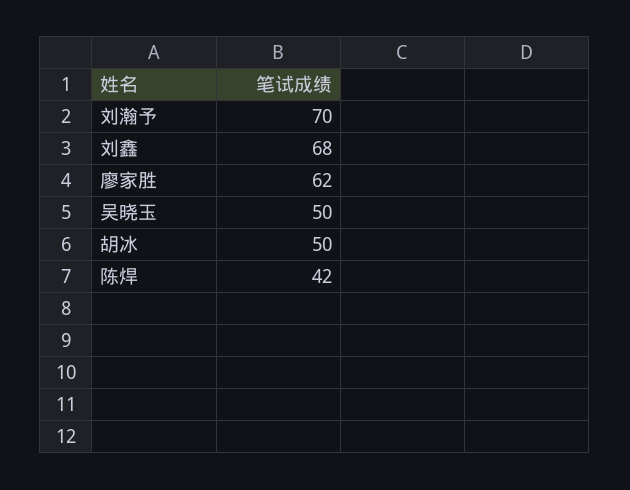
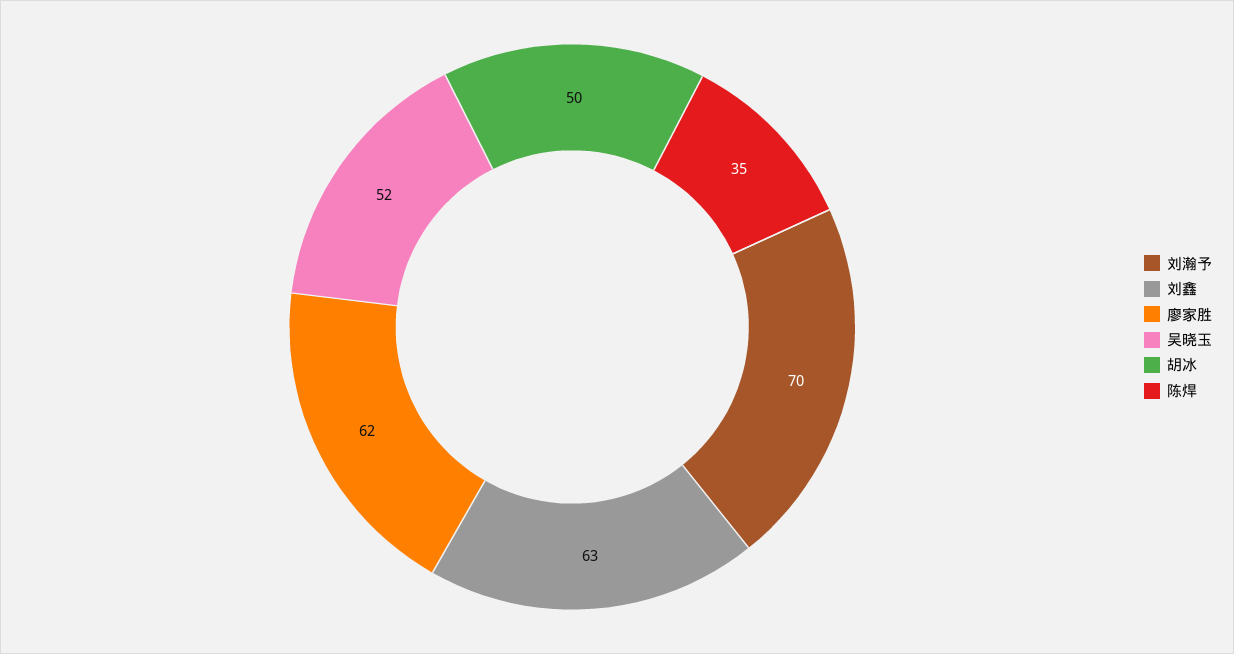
刘鑫: 68 -> 63
吴晓玉: 50 -> 52
陈焊: 42 -> 35

